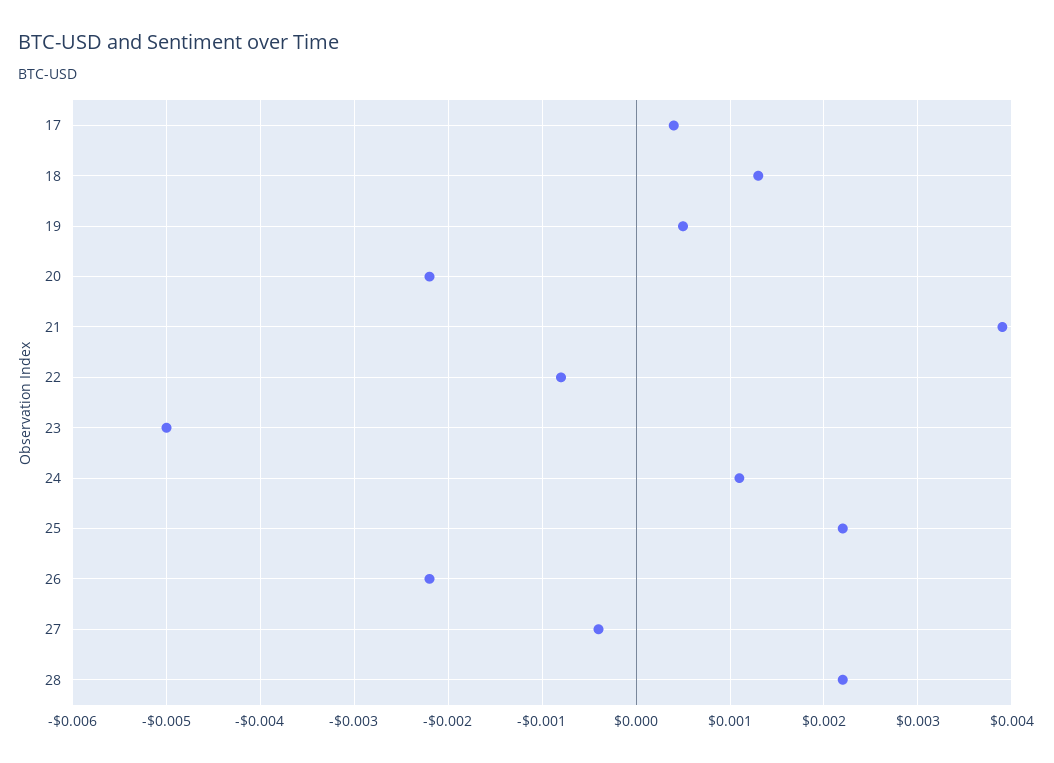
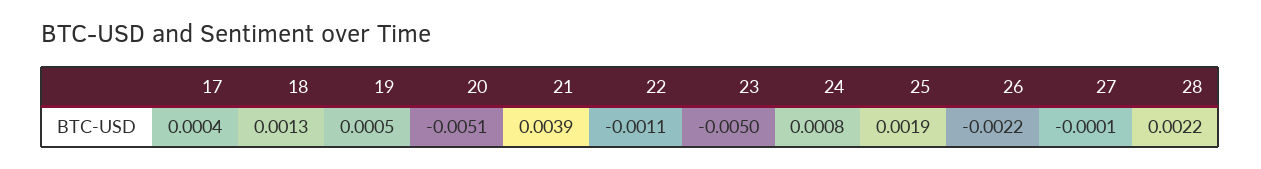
20: -0.0022 -> -0.0051
22: -0.0008 -> -0.0011
24: 0.0011 -> 0.0008
25: 0.0022 -> 0.0019
27: -0.0004 -> -0.0001

